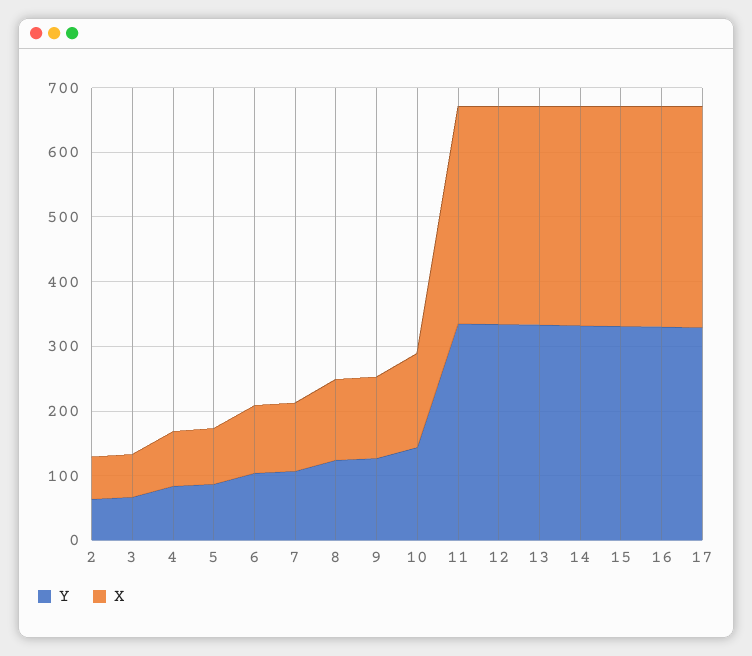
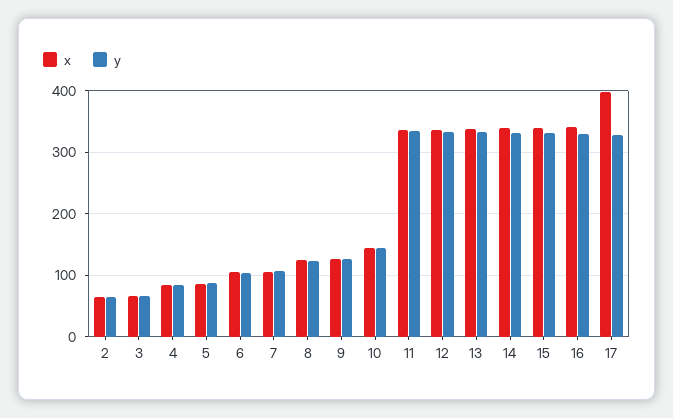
X, 17: 340 -> 400

